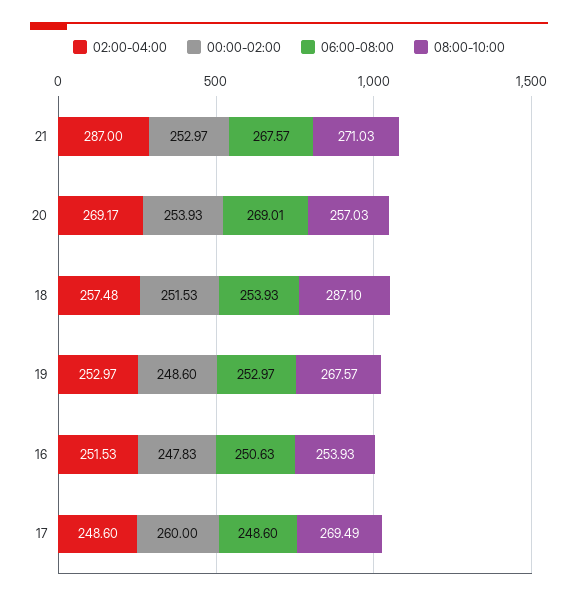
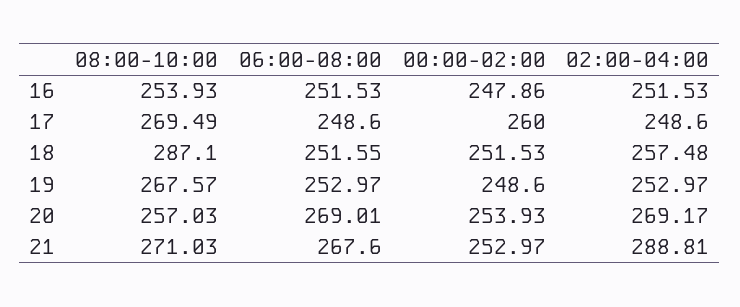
02:00-04:00, 21: 287 -> 288.81
06:00-08:00, 21: 267.57 -> 267.6
06:00-08:00, 18: 253.93 -> 251.55
00:00-02:00, 16: 247.83 -> 247.86
06:00-08:00, 16: 250.63 -> 251.53

